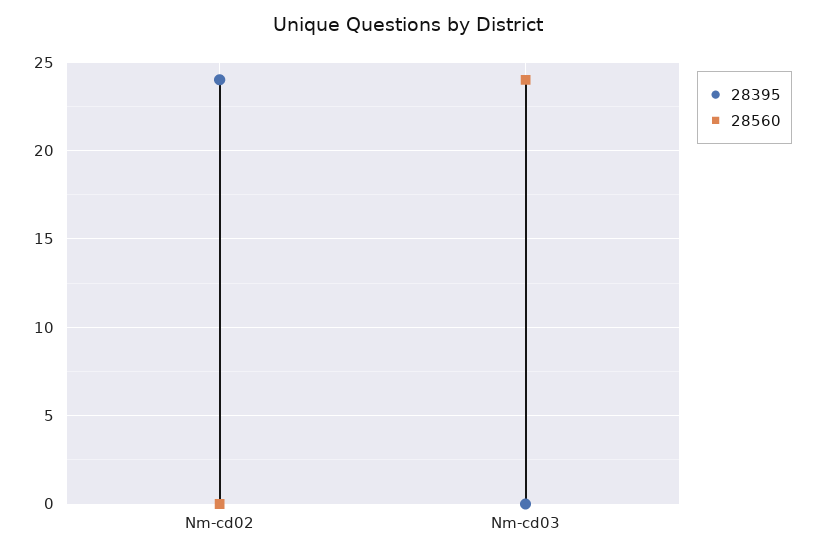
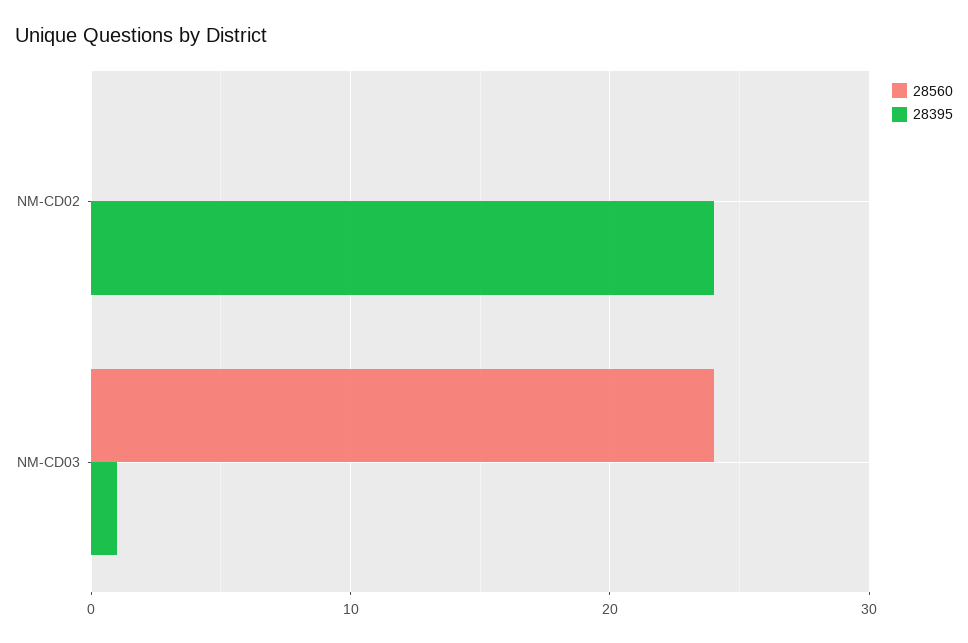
28395, Nm-cd03: 0 -> 1

